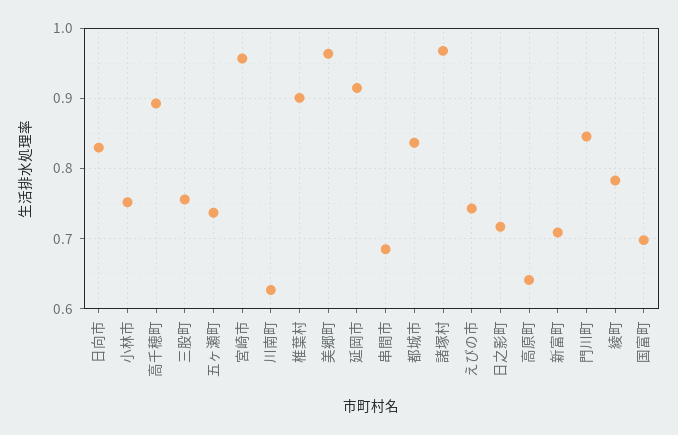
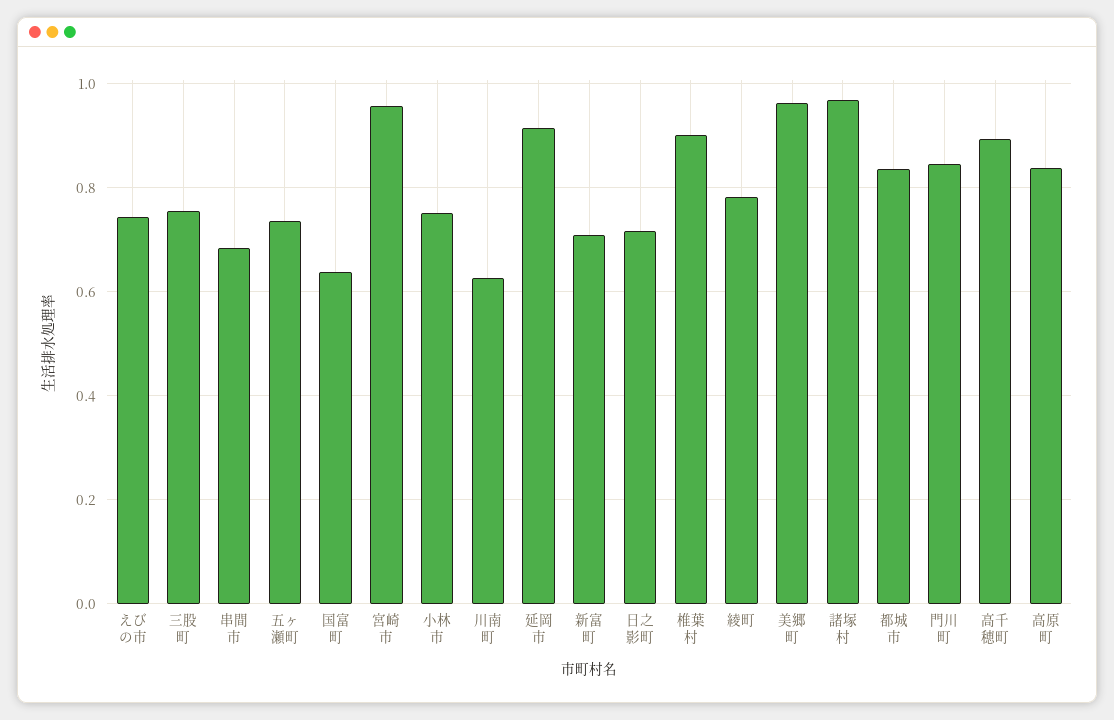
日向市: 0.83 -> none
高原町: 0.64 -> 0.84
国富町: 0.7 -> 0.64

